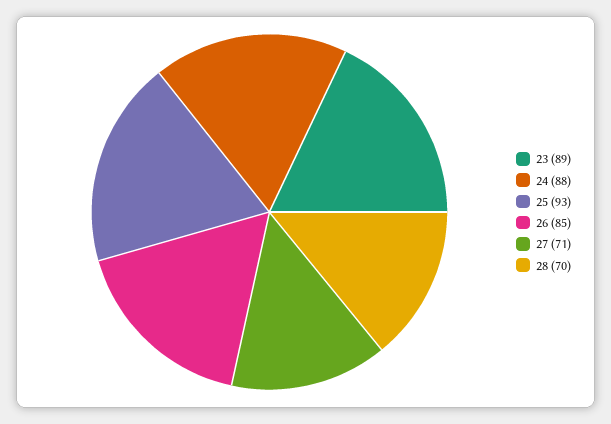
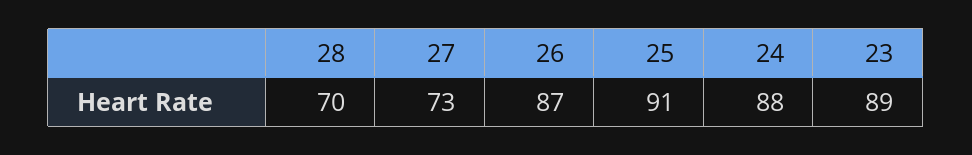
25: 93 -> 91
26: 85 -> 87
27: 71 -> 73

